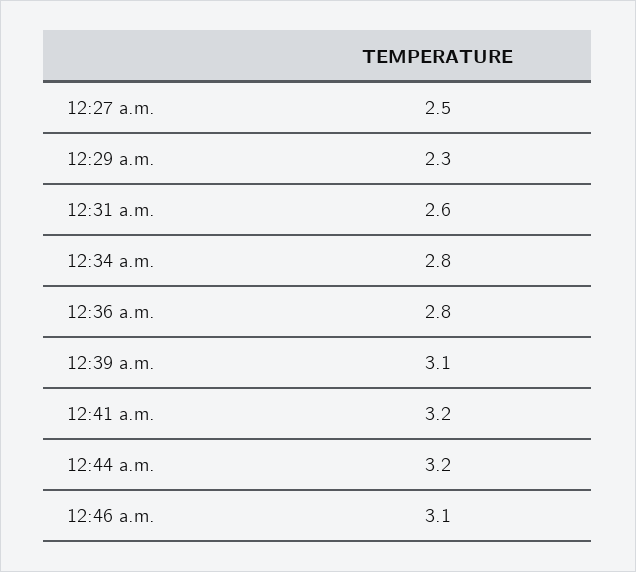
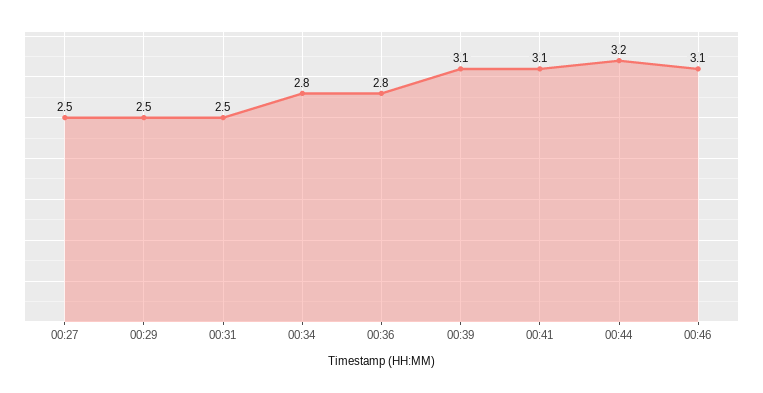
12:29 a.m.: 2.3 -> 2.5
12:31 a.m.: 2.6 -> 2.5
12:41 a.m.: 3.2 -> 3.1

